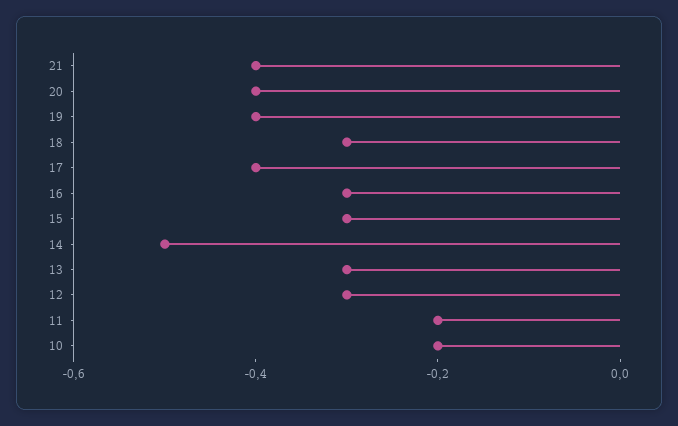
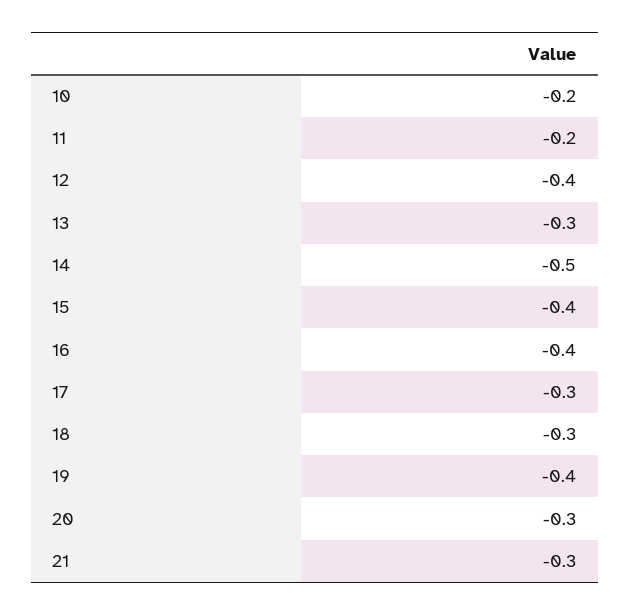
21: -0.4 -> -0.3
20: -0.4 -> -0.3
17: -0.4 -> -0.3
16: -0.3 -> -0.4
15: -0.3 -> -0.4
12: -0.3 -> -0.4

